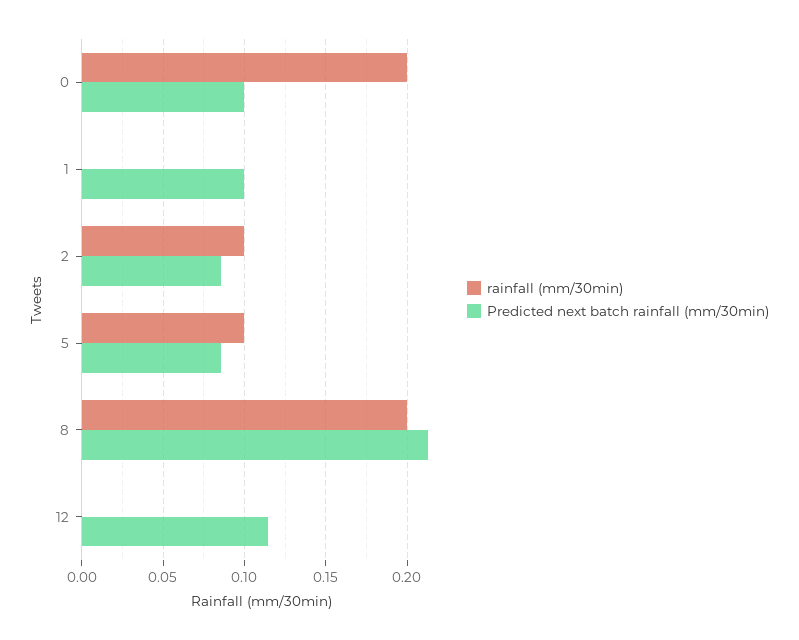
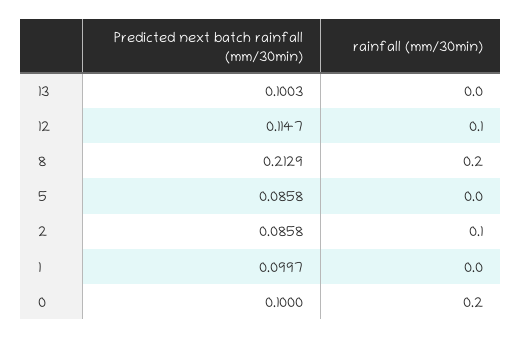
rainfall (mm/30min), 5: 0.1 -> 0
rainfall (mm/30min), 12: 0 -> 0.1
Predicted next batch rainfall (mm/30min), 13: none -> 0.1003
rainfall (mm/30min), 13: none -> 0

